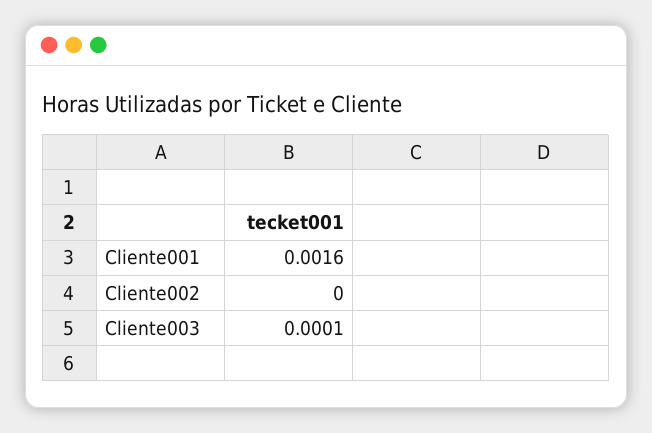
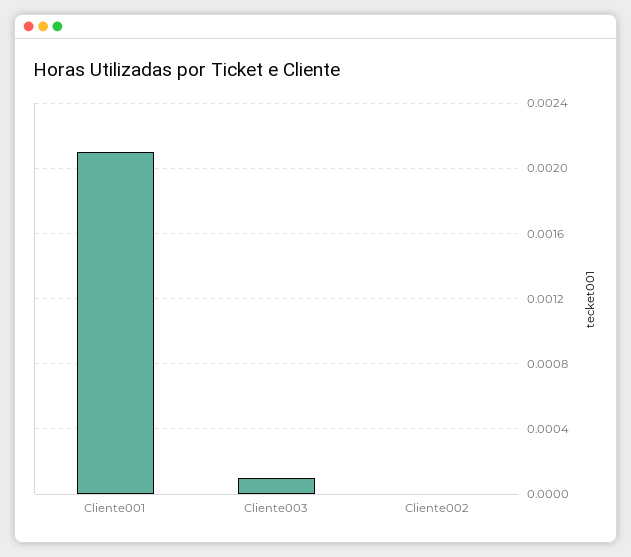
Cliente001: 0.0016 -> 0.0021

